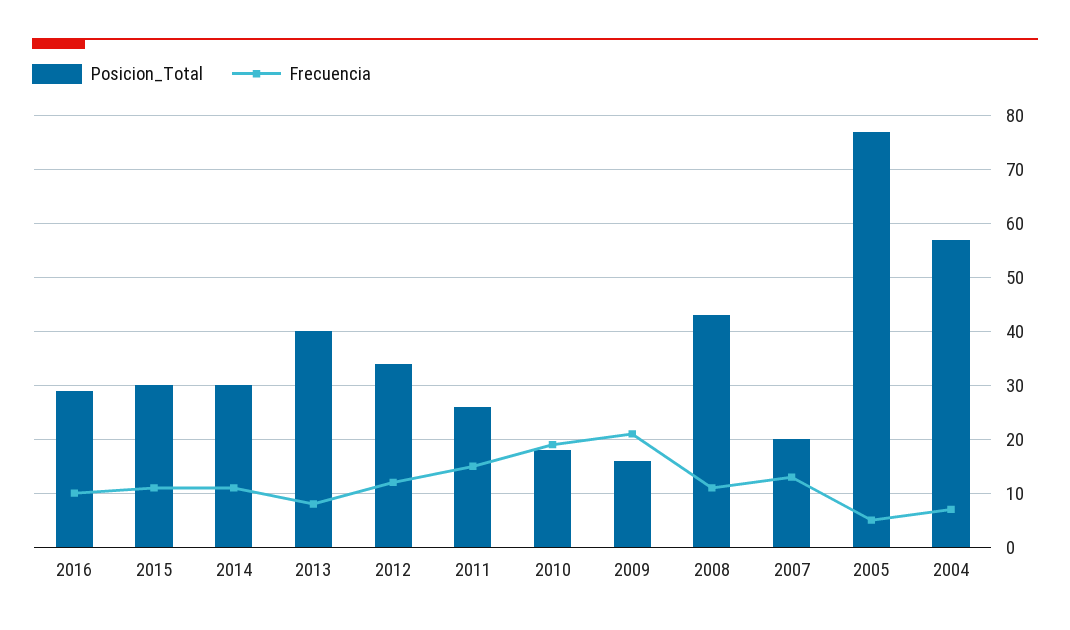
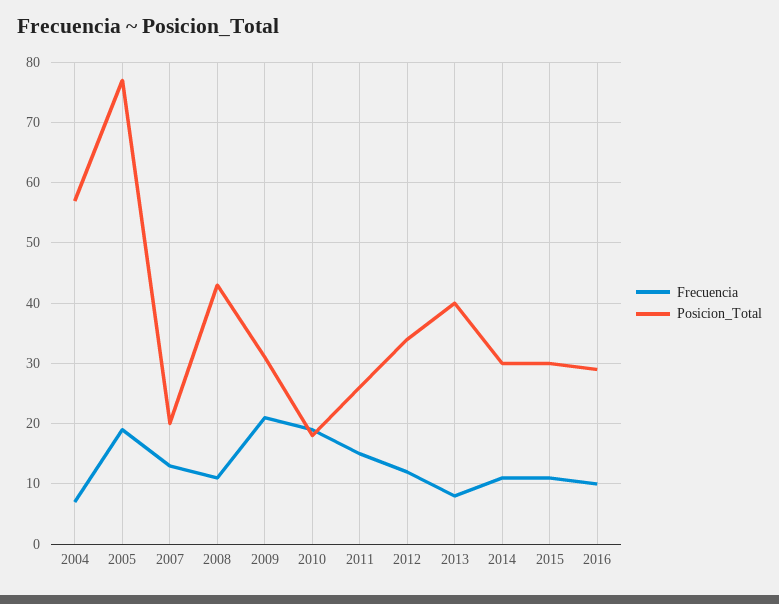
Posicion_Total, 2009: 15 -> 31
Frecuencia, 2005: 5 -> 19

